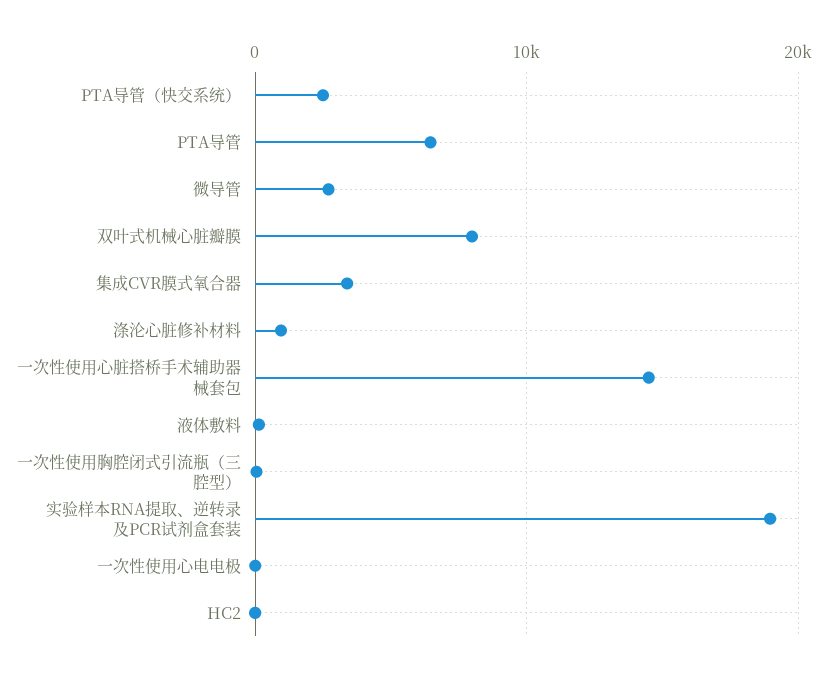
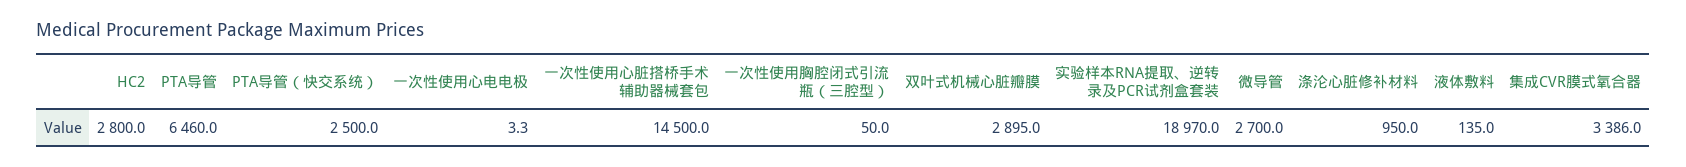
双叶式机械心脏瓣膜: 8000 -> 2895
HC2: 0 -> 2800

